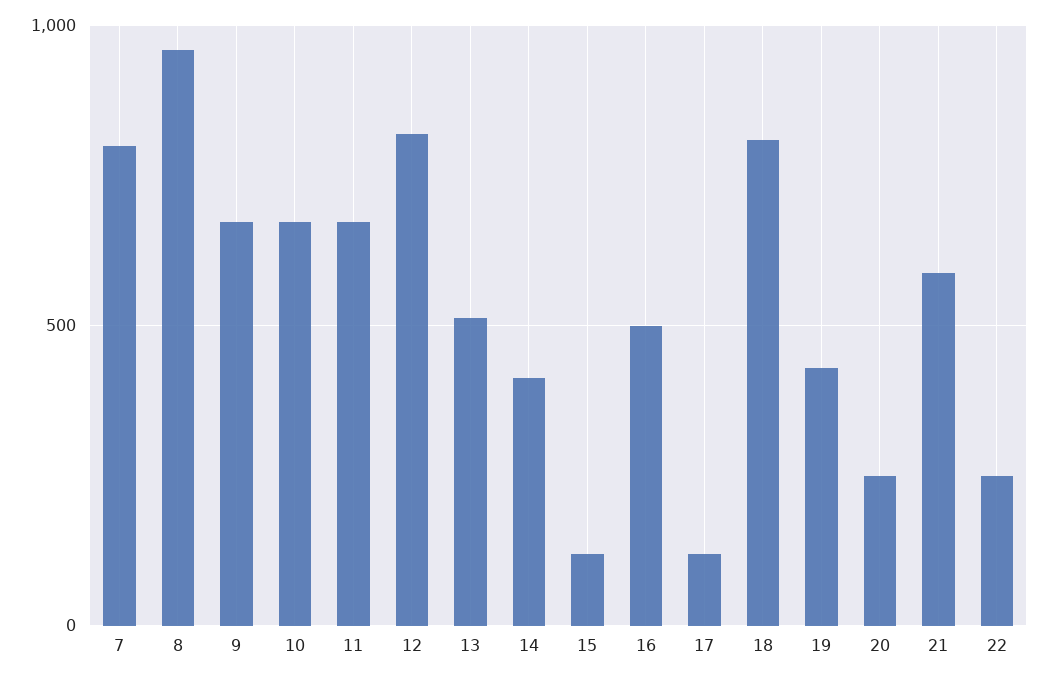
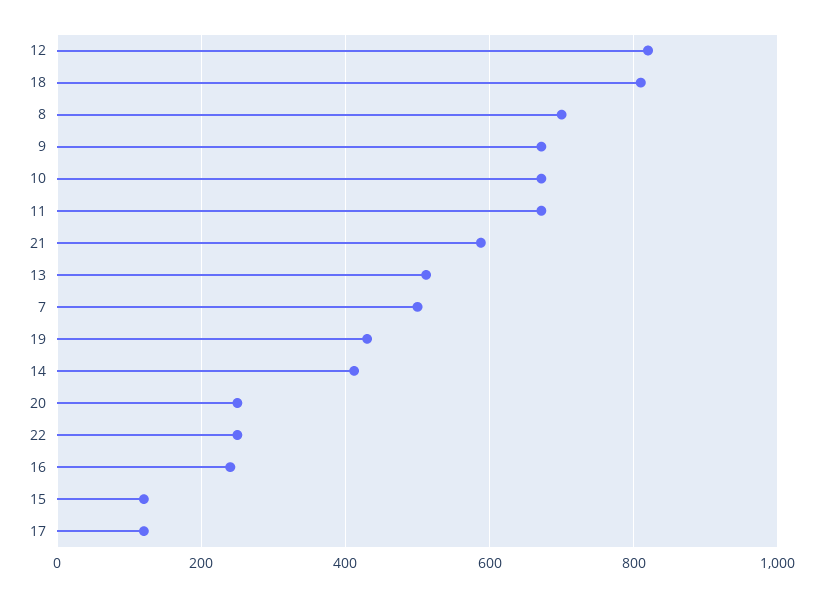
7: 800 -> 500
8: 950 -> 700
16: 500 -> 240

